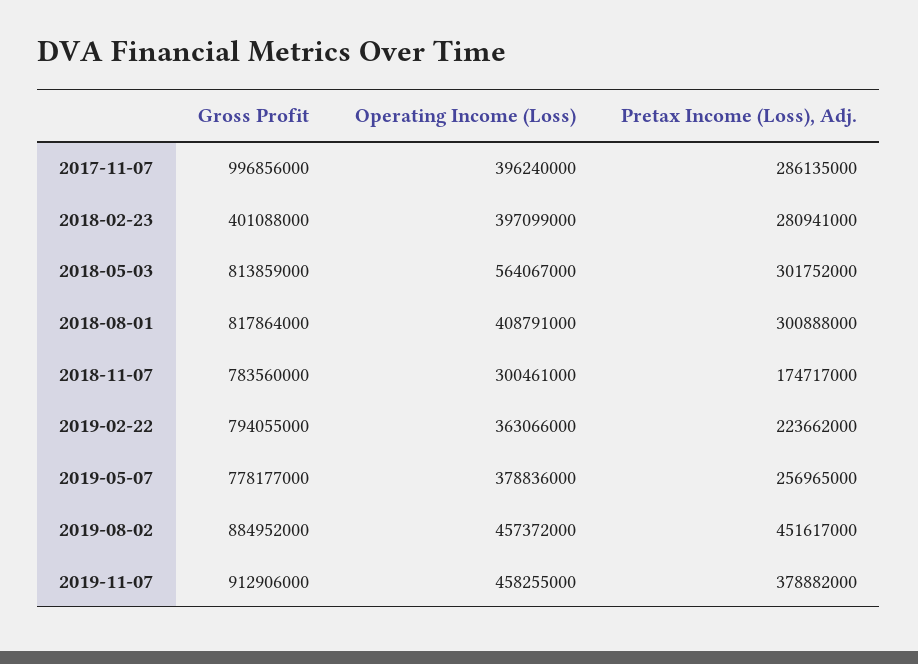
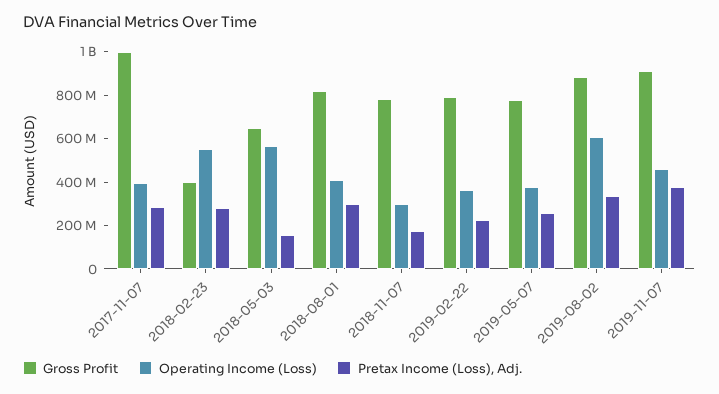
Operating Income (Loss), 2018-02-23: 397099000 -> 550000000
Gross Profit, 2018-05-03: 813859000 -> 650000000
Pretax Income (Loss), Adj., 2018-05-03: 301752000 -> 150000000
Operating Income (Loss), 2019-08-02: 457372000 -> 600000000
Pretax Income (Loss), Adj., 2019-08-02: 451617000 -> 350000000

